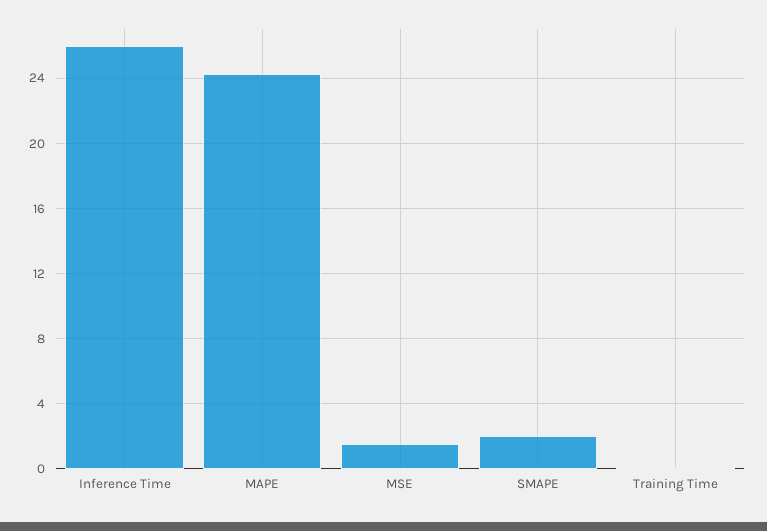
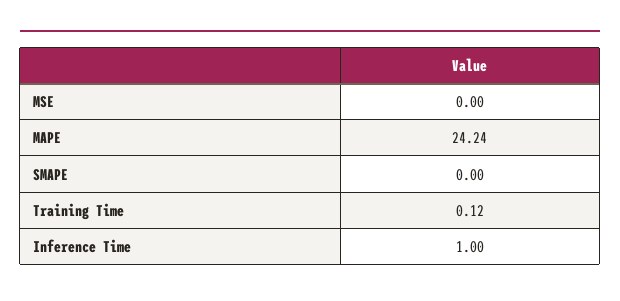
Inference Time: 26 -> 1
MSE: 1.5 -> 0
SMAPE: 2 -> 0

